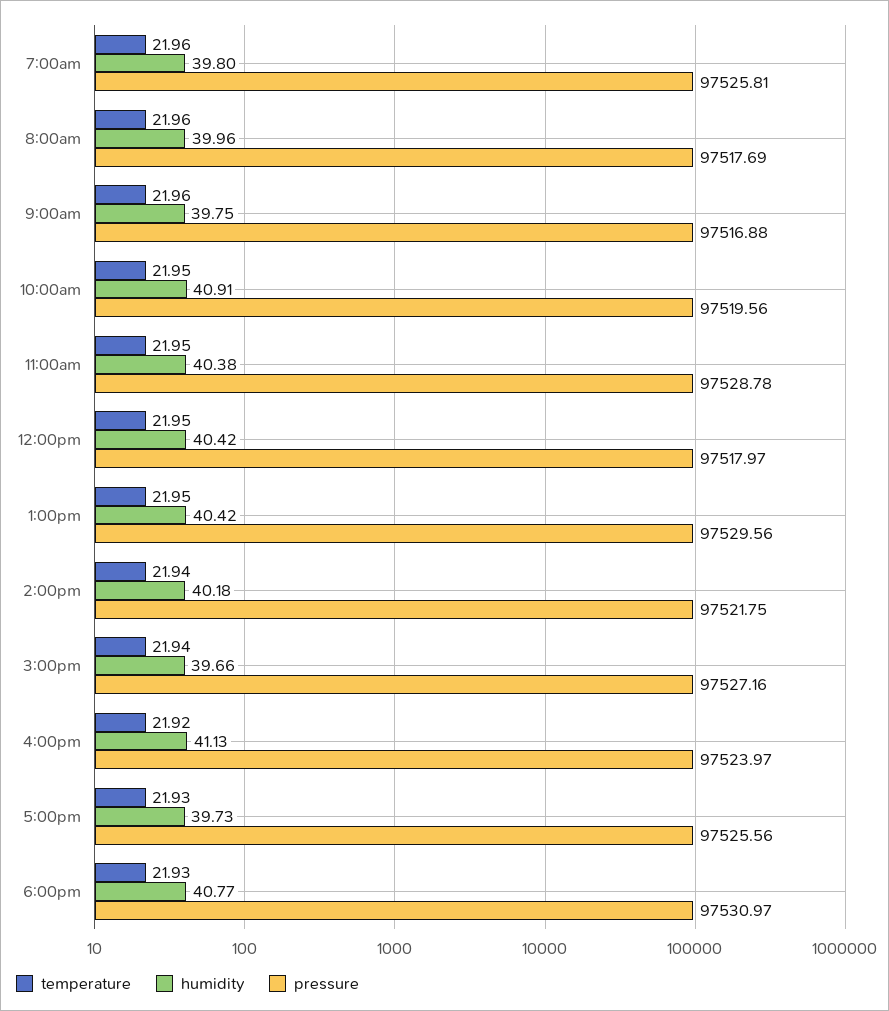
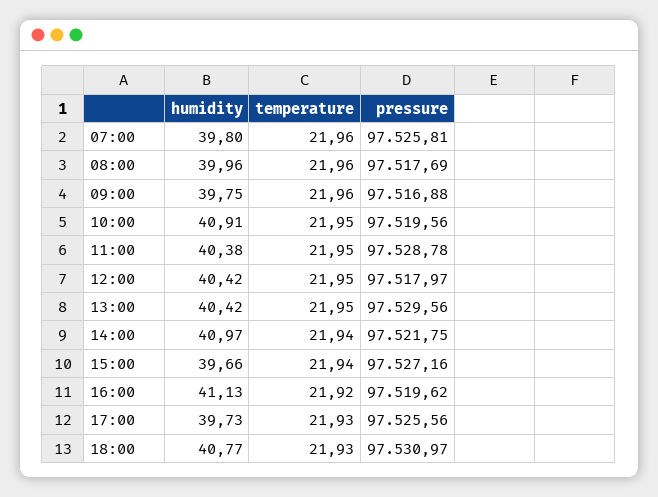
humidity, 2:00pm: 40.18 -> 40.97
pressure, 4:00pm: 97523.97 -> 97519.62

